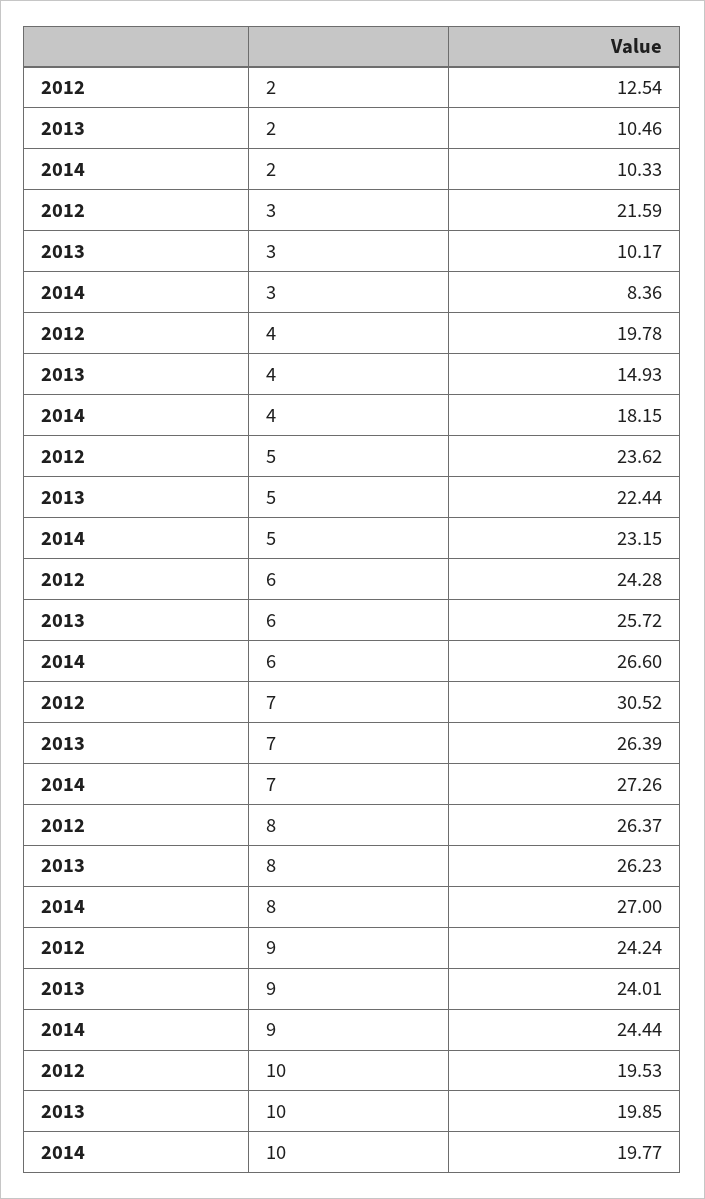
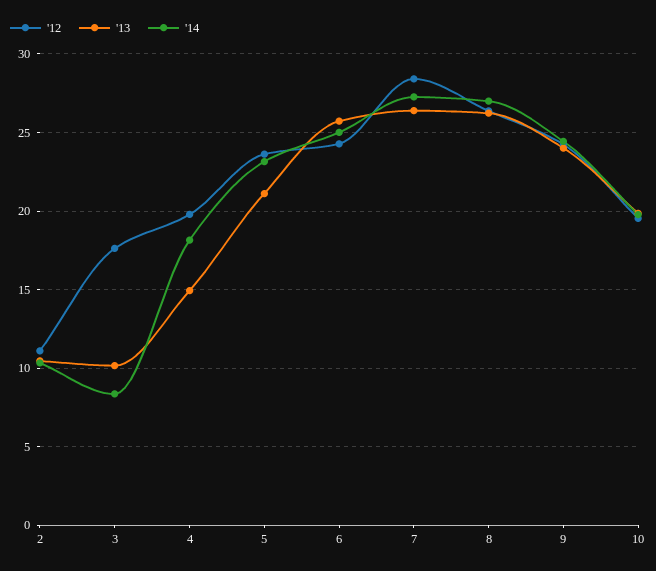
2012, 2: 12.54 -> 11
2012, 3: 21.59 -> 17.5
2013, 5: 22.44 -> 21
2014, 6: 26.6 -> 25
2012, 7: 30.52 -> 28.5

